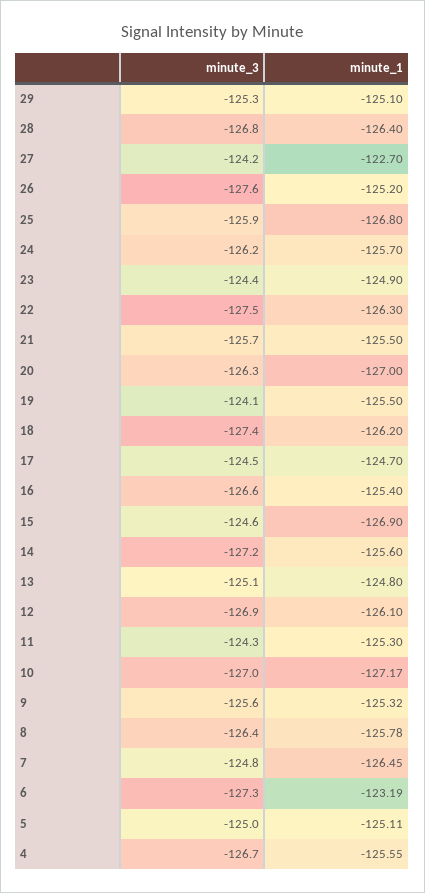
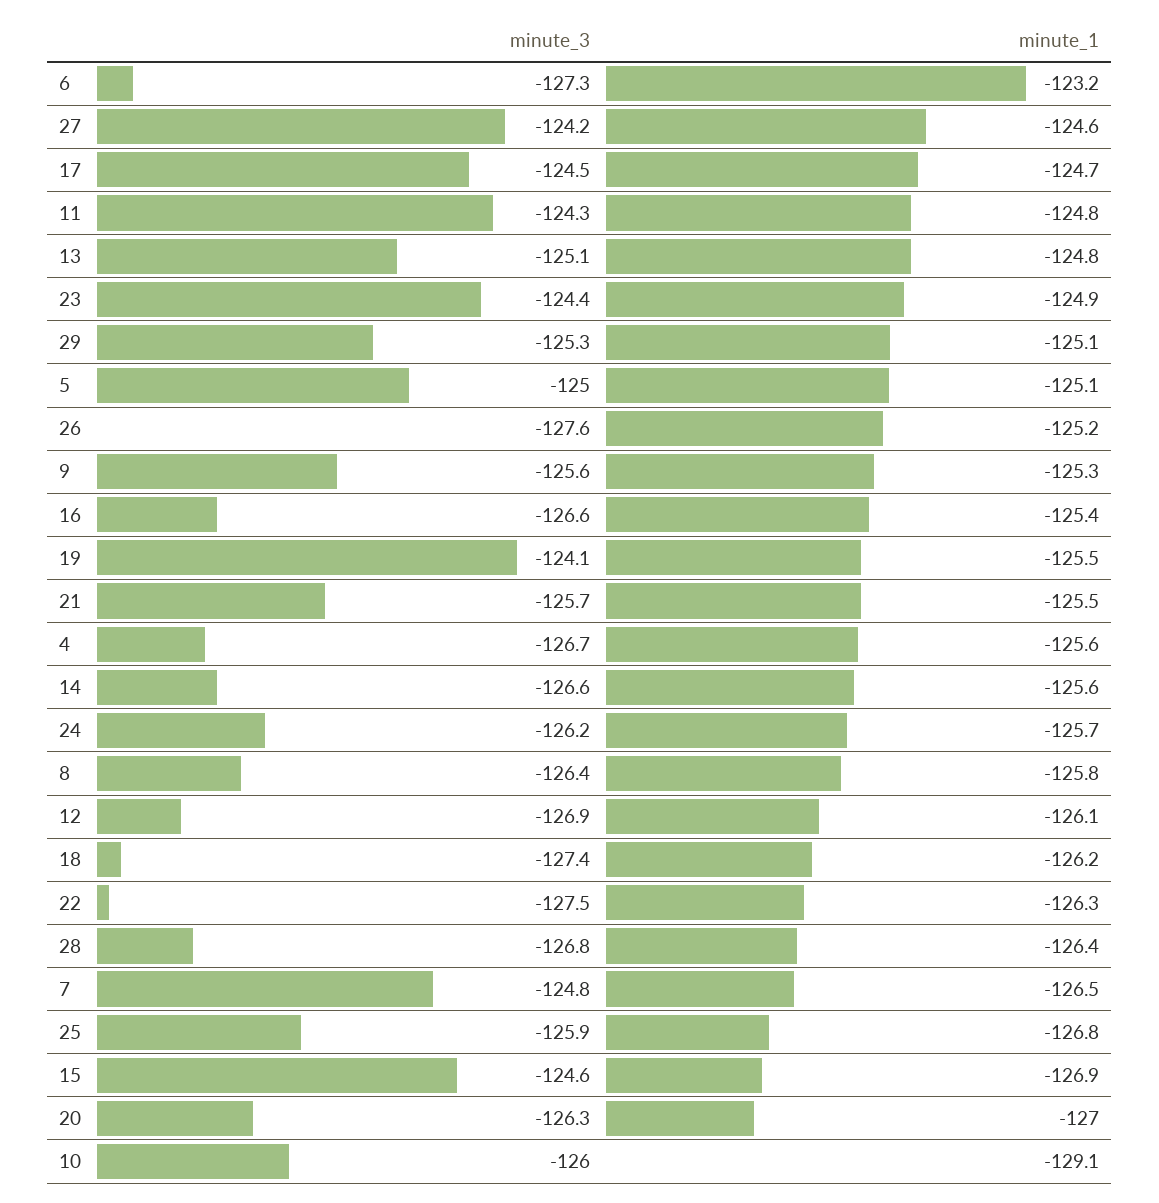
minute_1, 27: -122.7 -> -124.6
minute_3, 14: -127.2 -> -126.6
minute_1, 11: -125.3 -> -124.8
minute_3, 10: -127 -> -126
minute_1, 10: -127.17 -> -129.1

